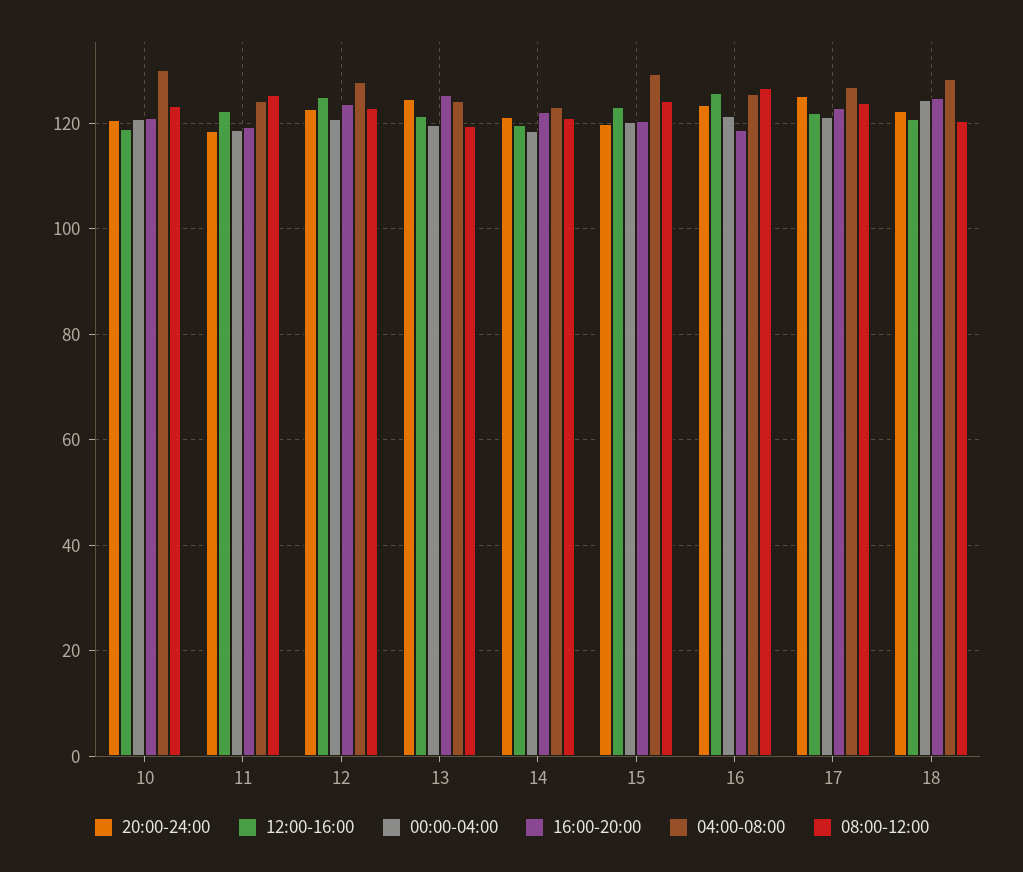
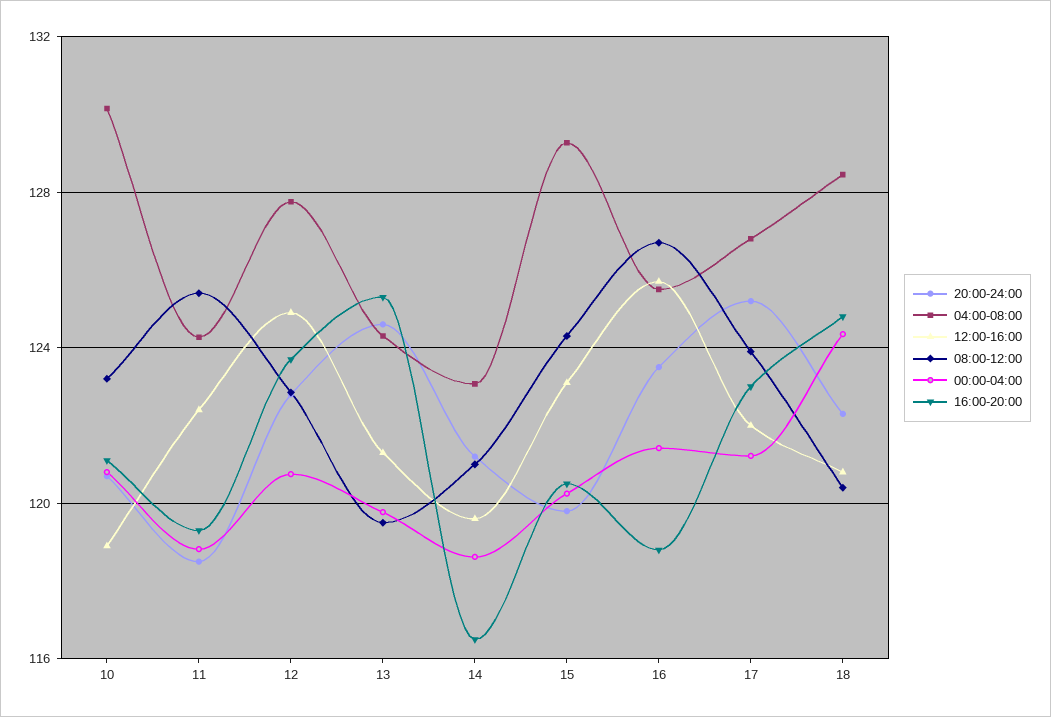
16:00-20:00, 14: 122 -> 116.5

